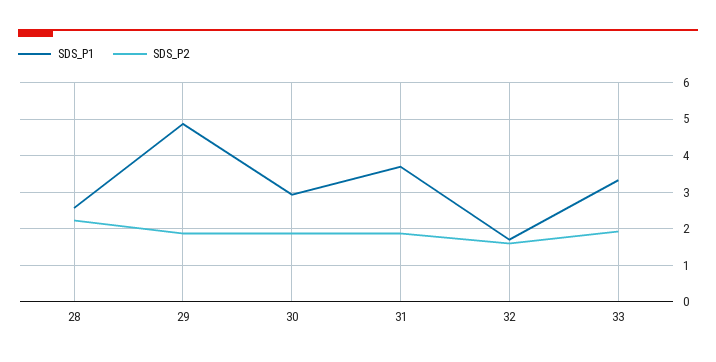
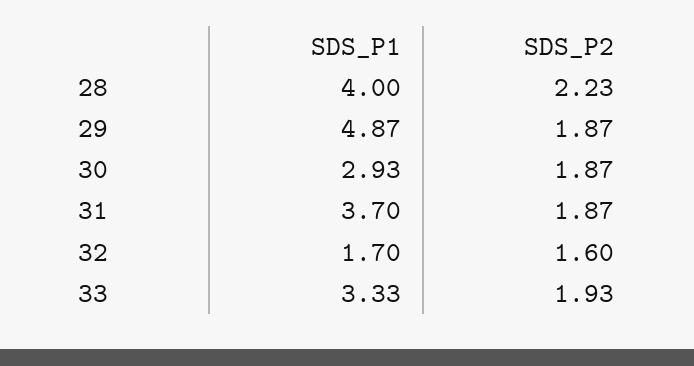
SDS_P1, 28: 2.6 -> 4

